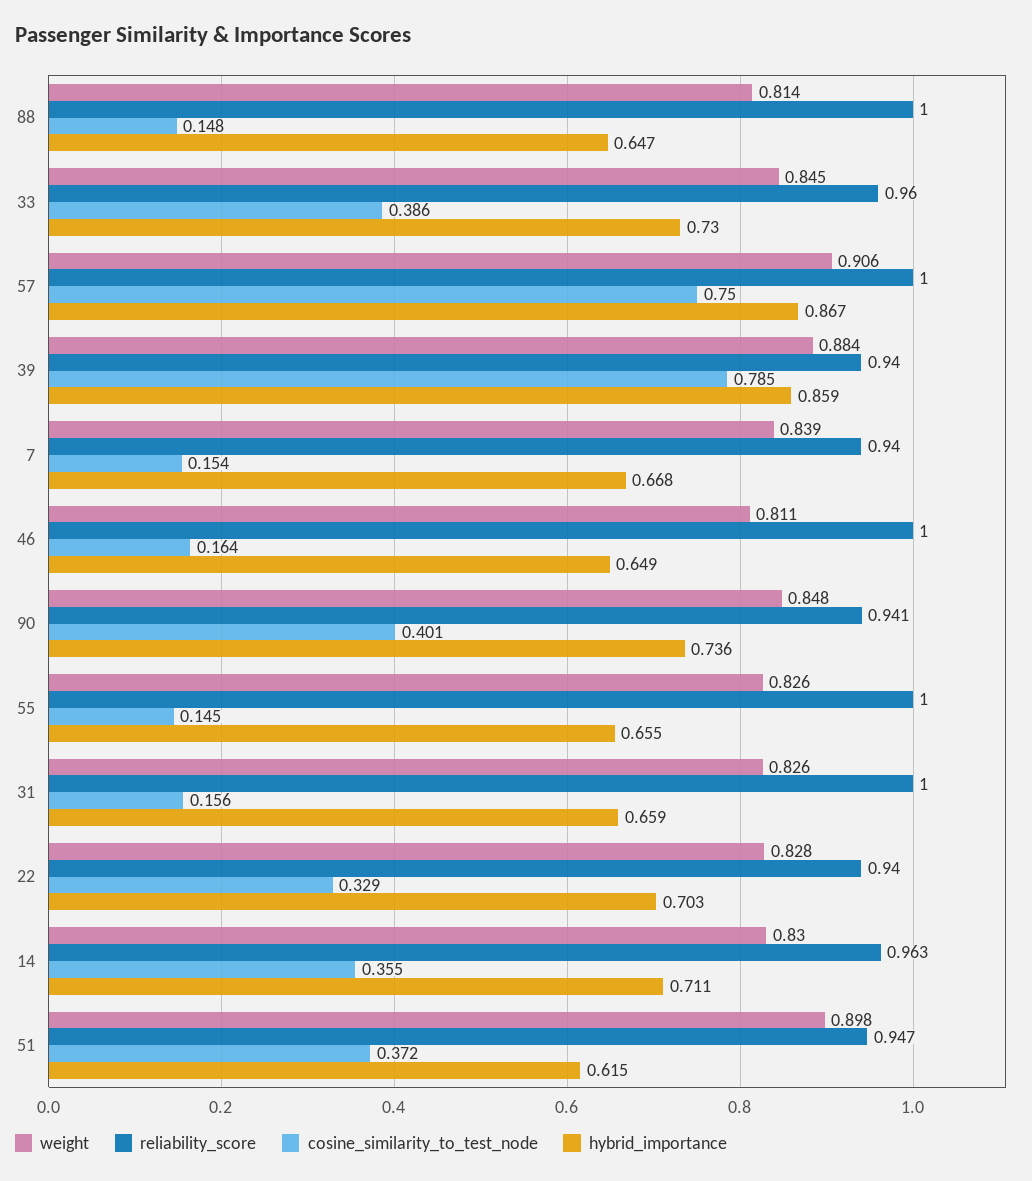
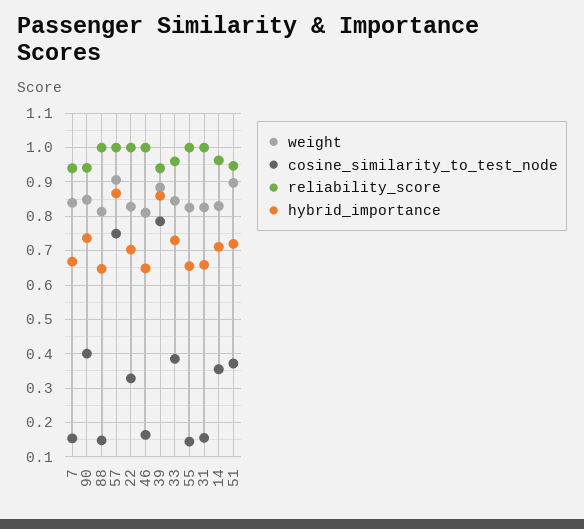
reliability_score, 22: 0.94 -> 1
hybrid_importance, 51: 0.615 -> 0.72

